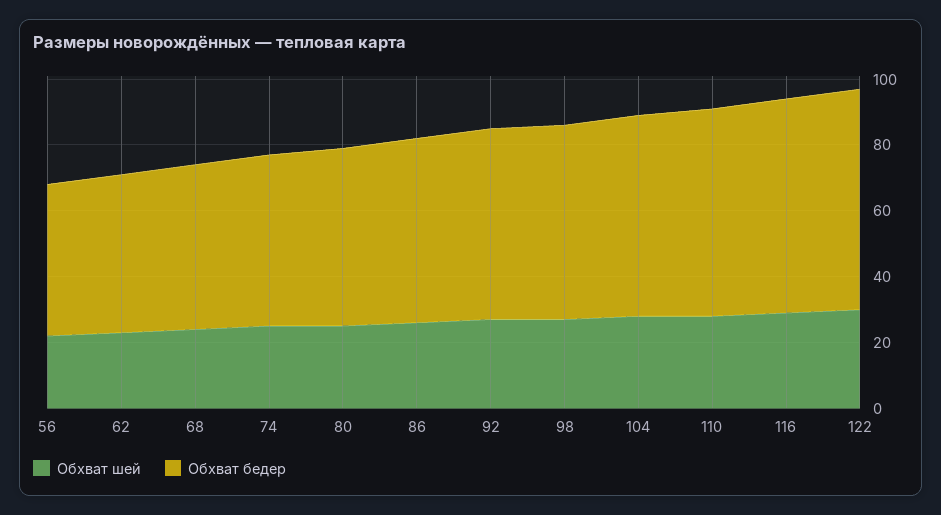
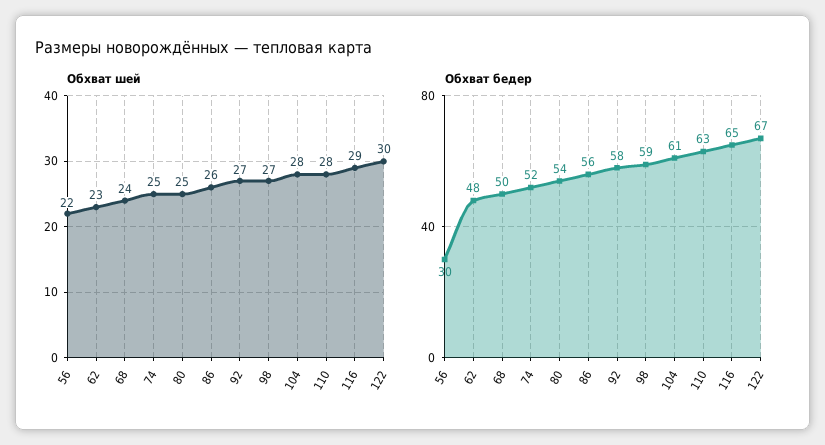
Обхват бедер, 56: 45 -> 30

